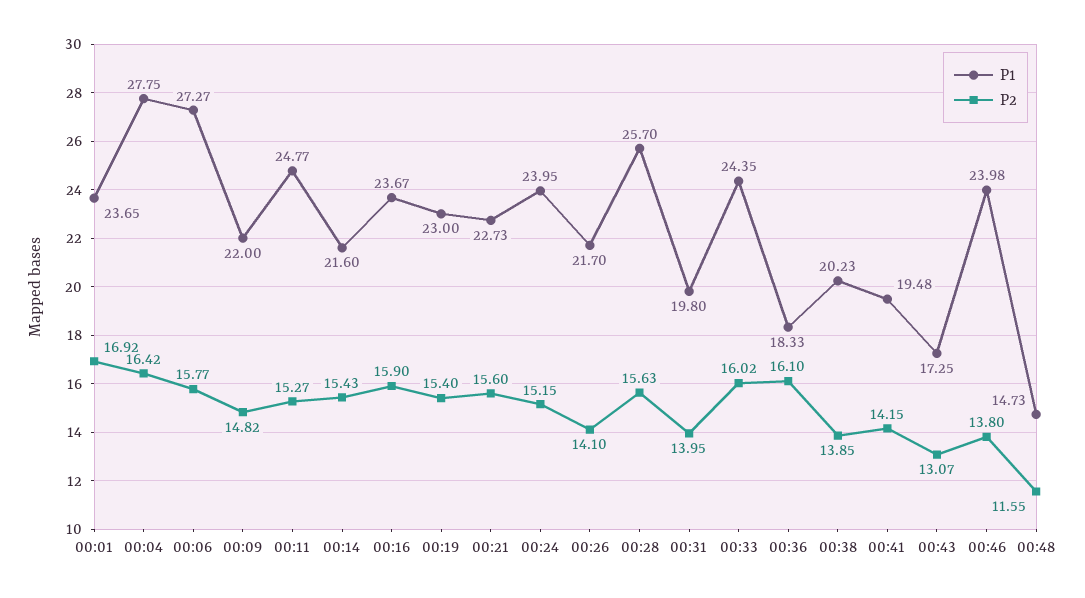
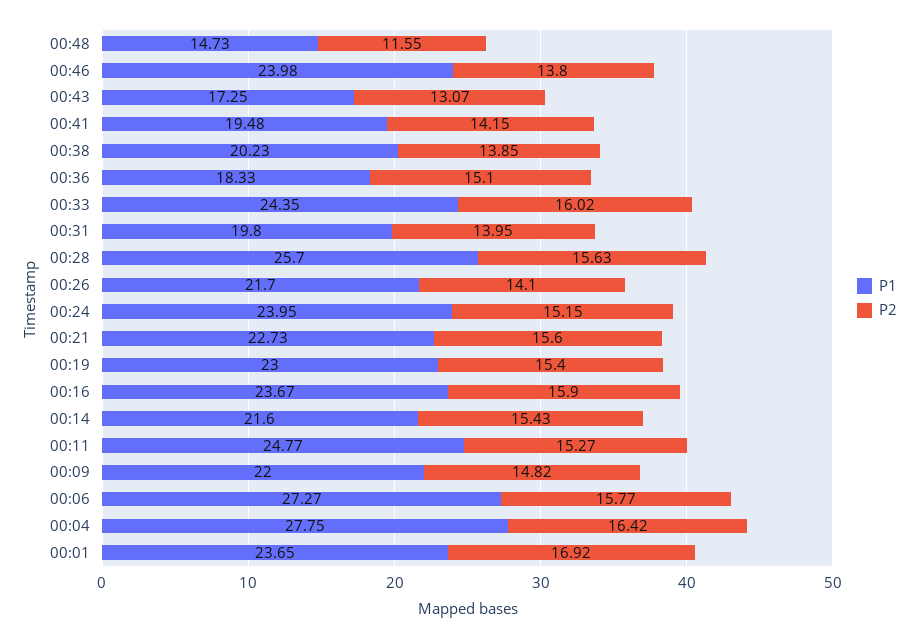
P2, 00:36: 16.1 -> 15.1

